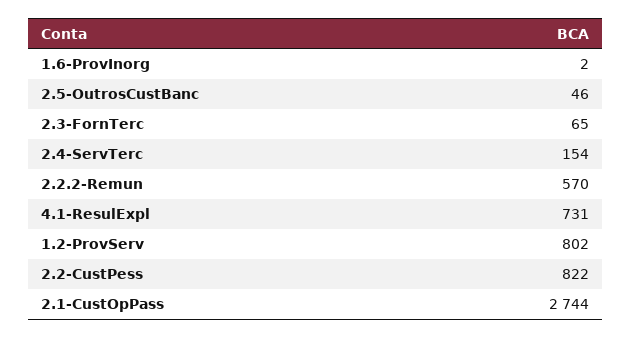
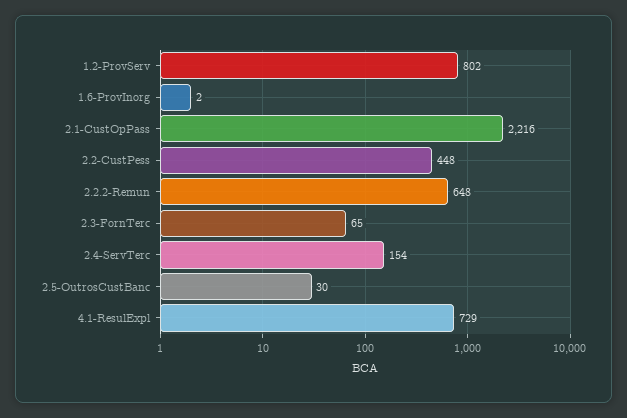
2.5-OutrosCustBanc: 46 -> 30
2.2.2-Remun: 570 -> 648
4.1-ResulExpl: 731 -> 729
2.2-CustPess: 822 -> 448
2.1-CustOpPass: 2744 -> 2216

